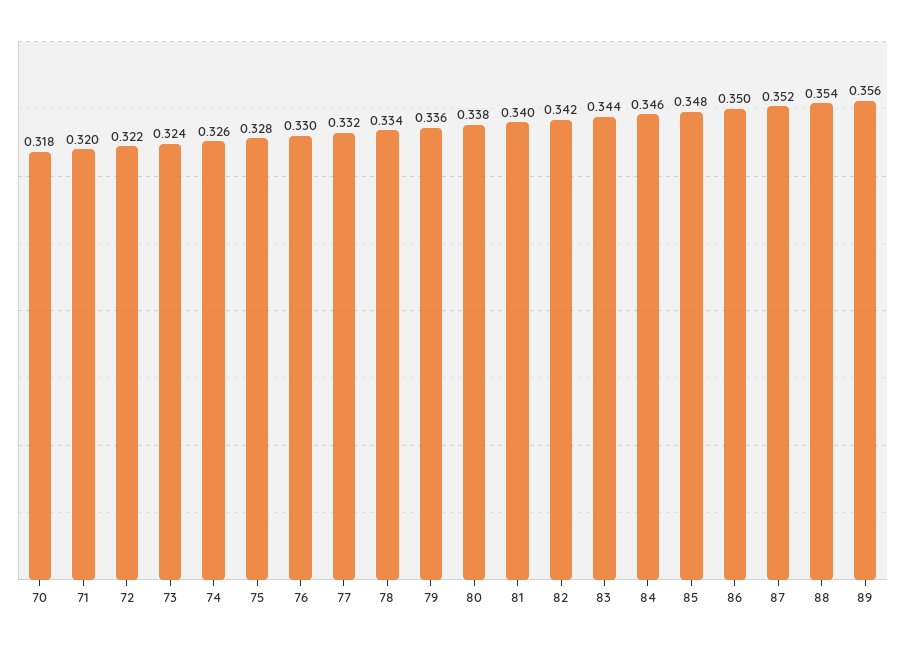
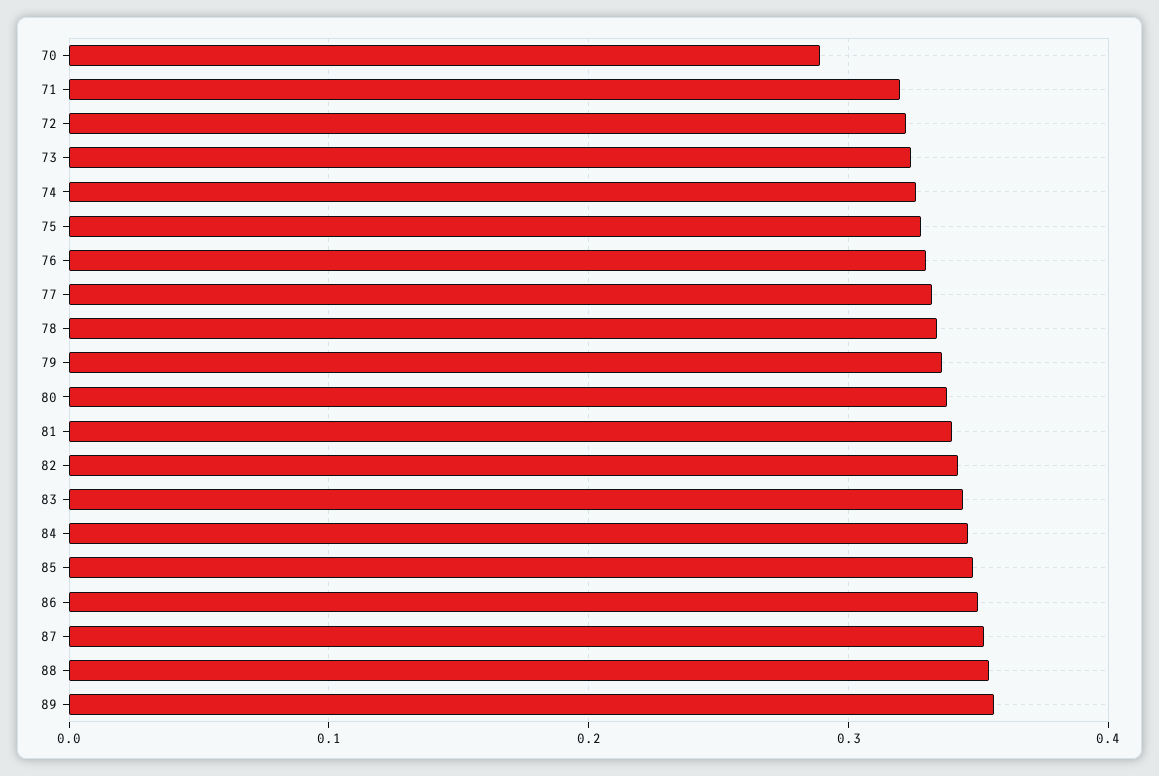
70: 0.318 -> 0.29

